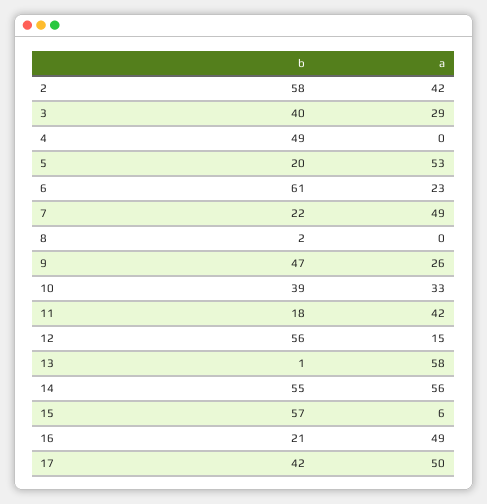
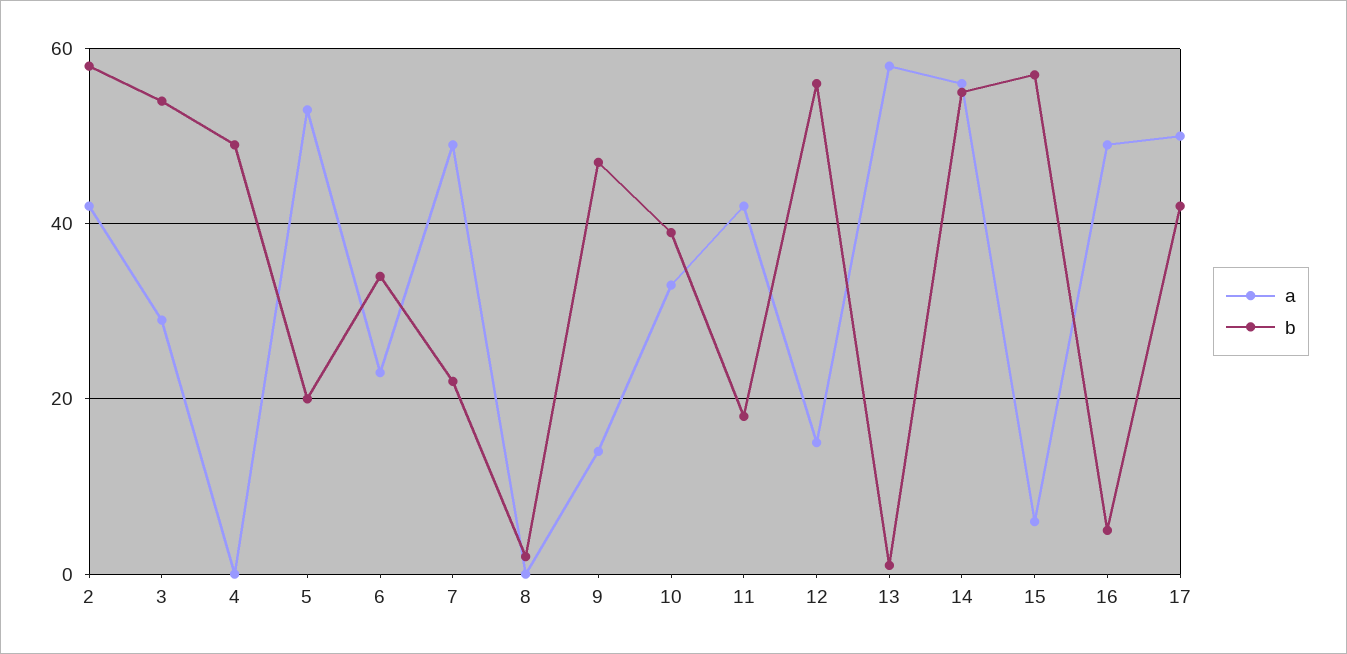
b, 3: 40 -> 55
b, 6: 61 -> 35
a, 9: 26 -> 15
b, 16: 21 -> 5

